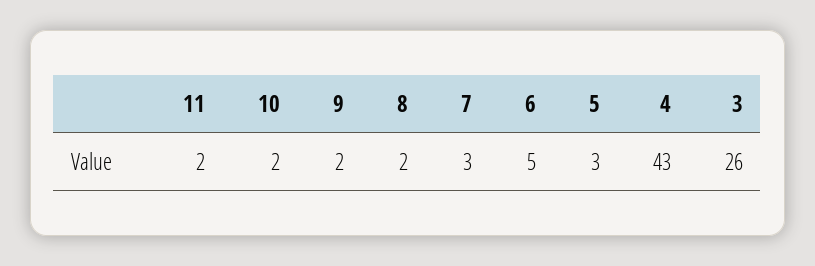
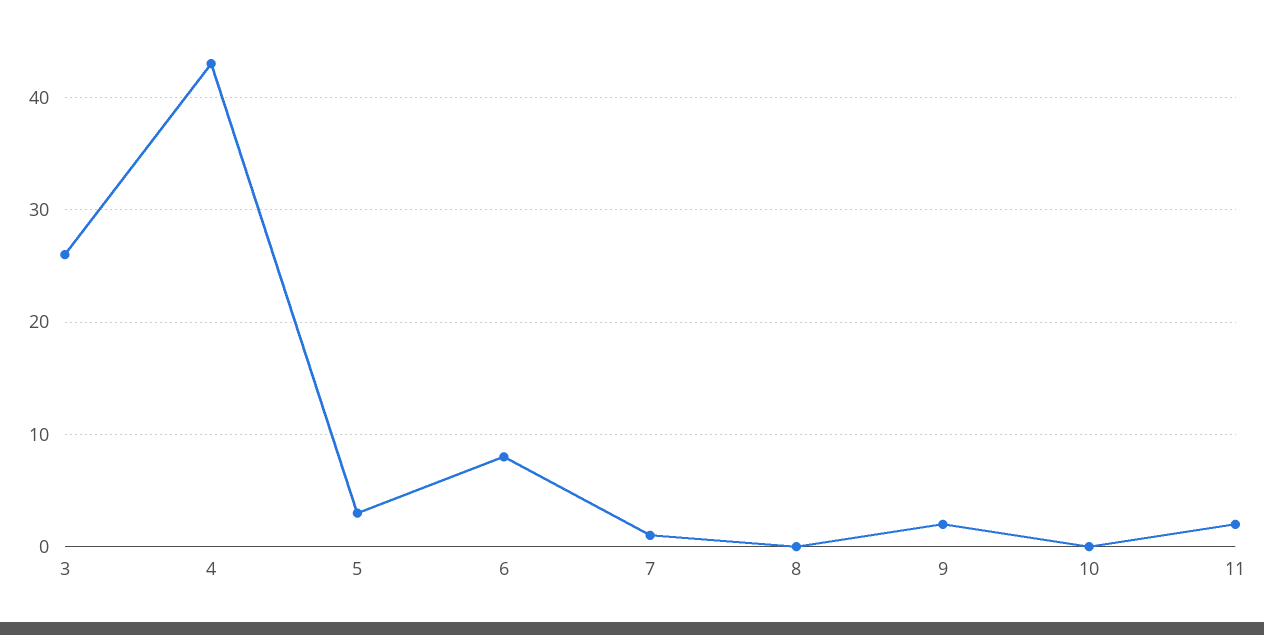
10: 2 -> 0
8: 2 -> 0
7: 3 -> 1
6: 5 -> 8

